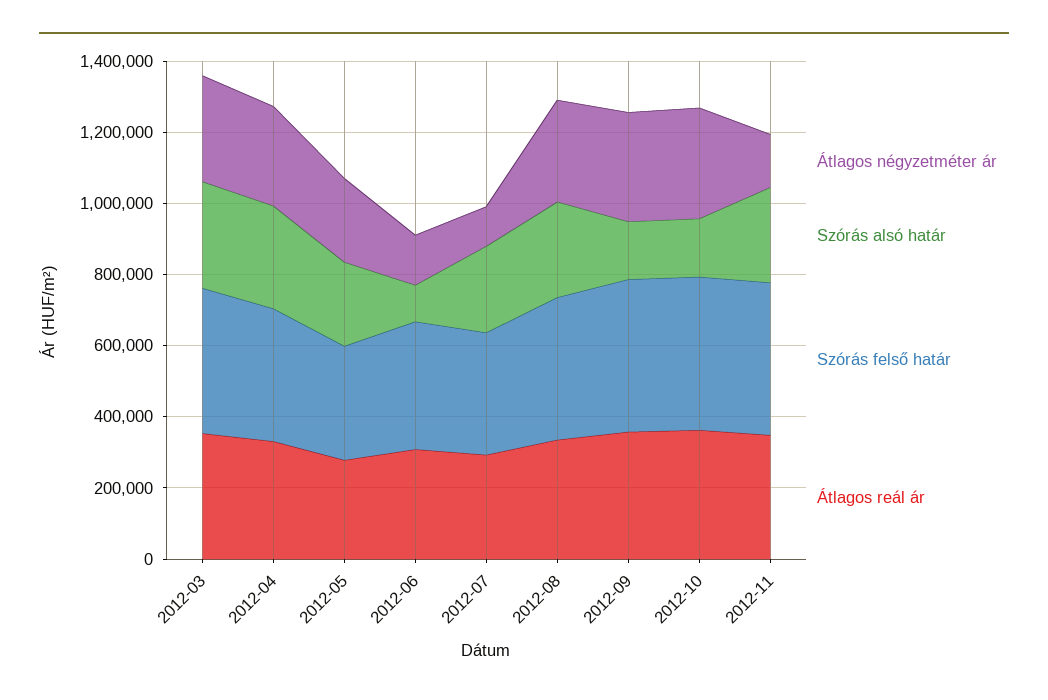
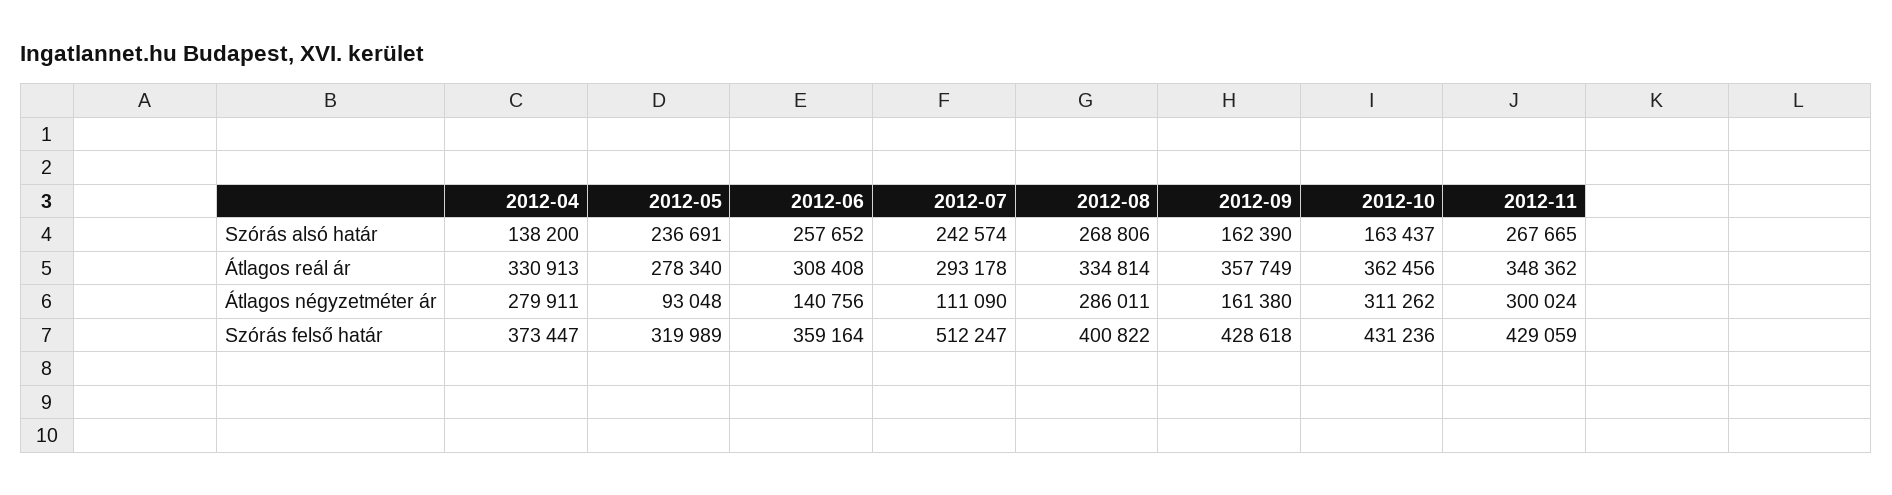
Átlagos négyzetméter ár, 2012-03: 300000 -> none
Szórás alsó határ, 2012-03: 300000 -> none
Szórás felső határ, 2012-03: 400000 -> none
Átlagos reál ár, 2012-03: 350000 -> none
Szórás alsó határ, 2012-04: 300000 -> 138200
Átlagos négyzetméter ár, 2012-05: 250000 -> 93048
Szórás alsó határ, 2012-06: 100000 -> 257652
Szórás felső határ, 2012-07: 350000 -> 512247
Átlagos négyzetméter ár, 2012-09: 300000 -> 161380
Átlagos négyzetméter ár, 2012-11: 150000 -> 300024

